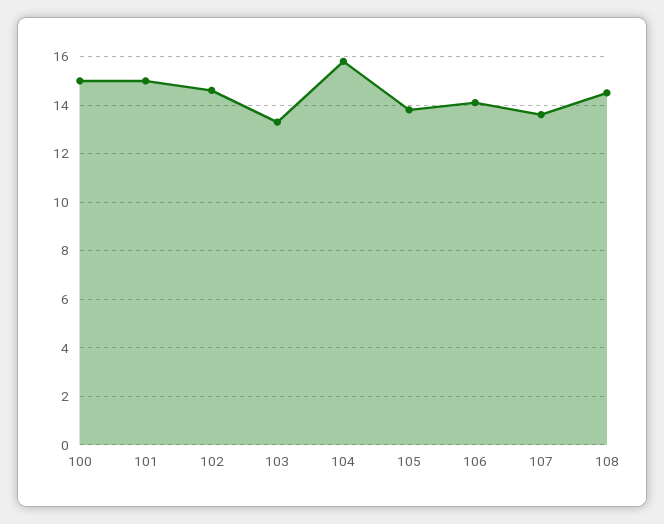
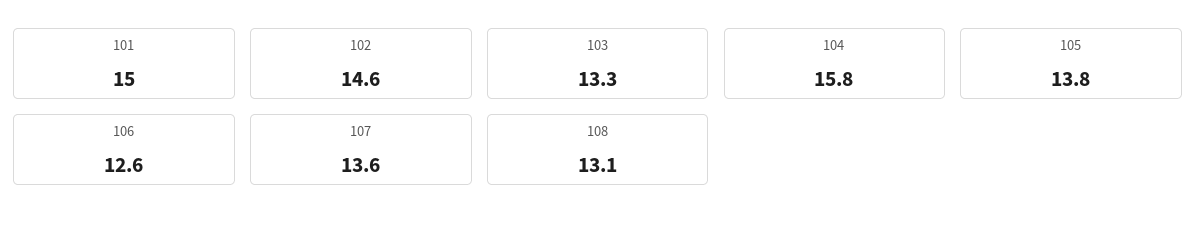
100: 15 -> none
106: 14 -> 12.6
108: 14.5 -> 13.1

